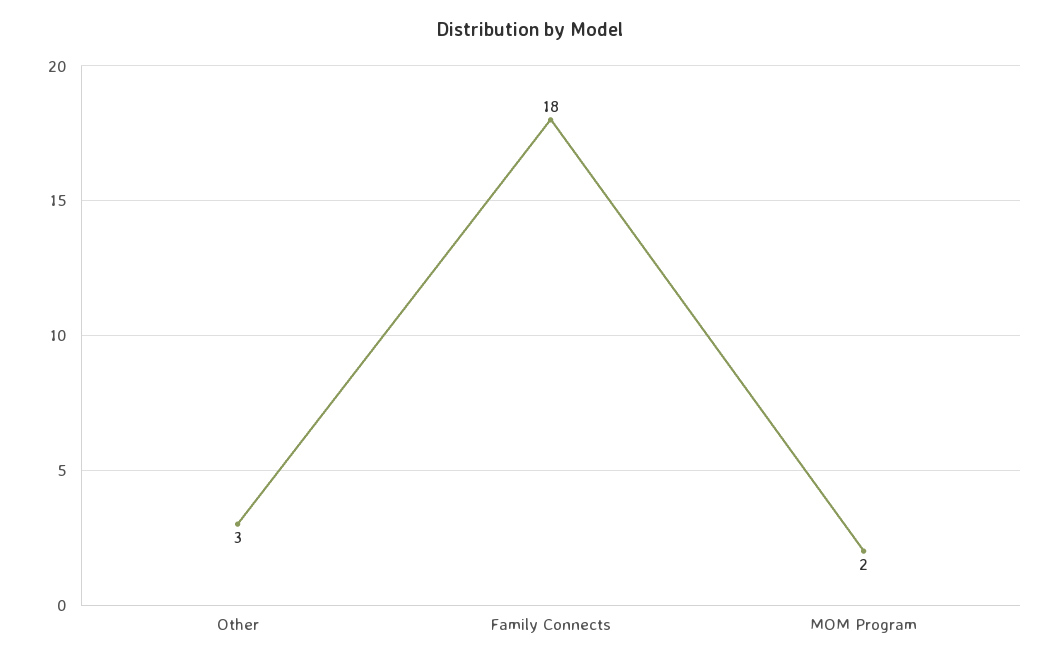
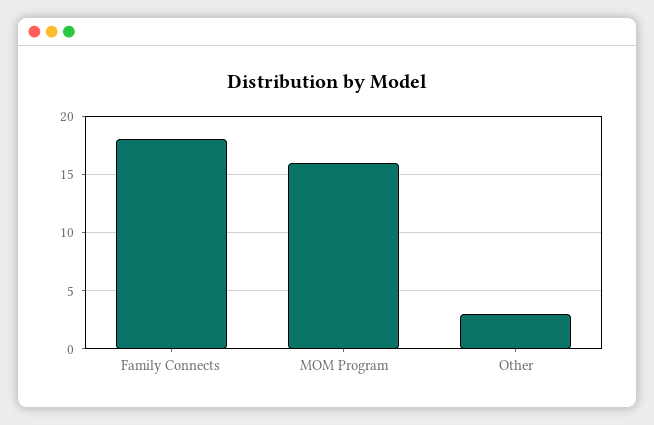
MOM Program: 2 -> 16

